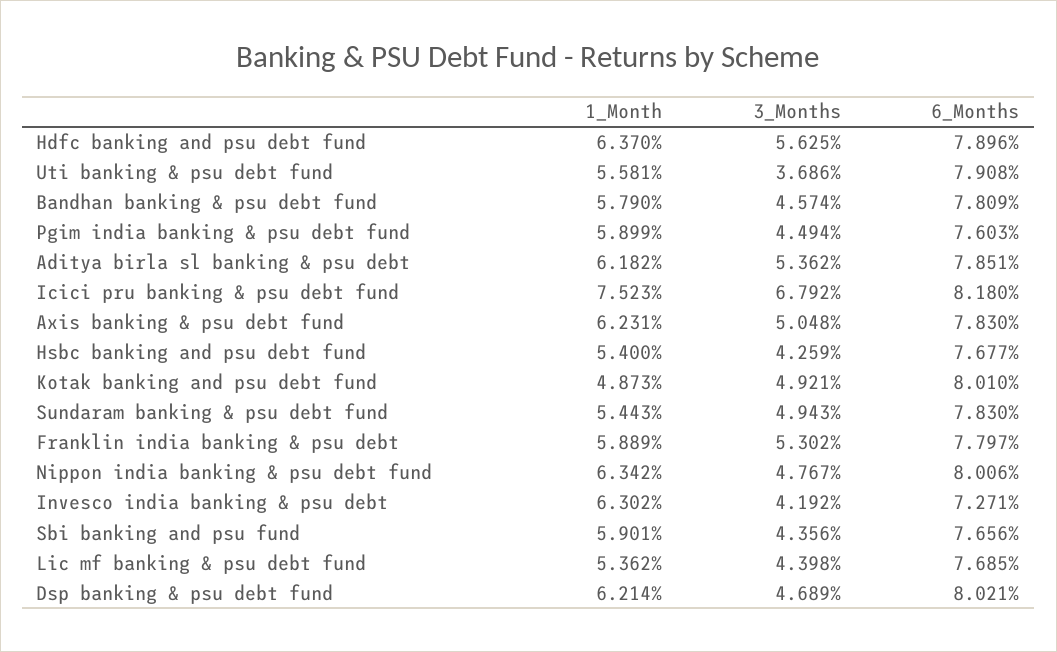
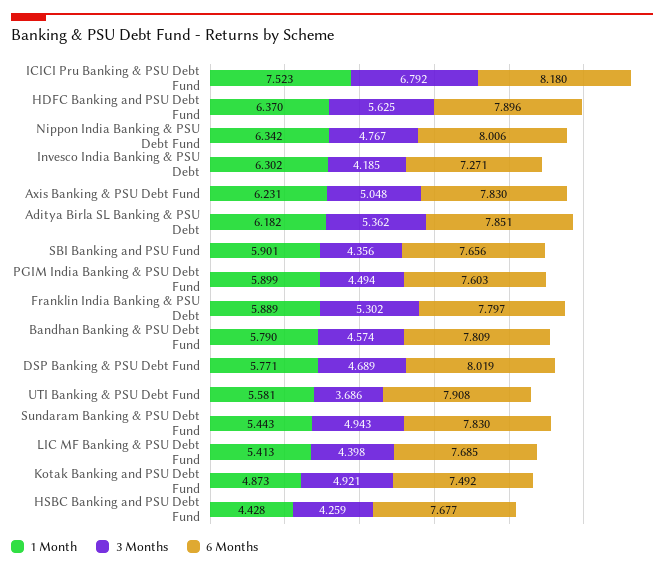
1_Month, Hsbc banking and psu debt fund: 5.4 -> 4.428
6_Months, Kotak banking and psu debt fund: 8.01 -> 7.492
3_Months, Invesco india banking & psu debt: 4.192 -> 4.185
1_Month, Lic mf banking & psu debt fund: 5.362 -> 5.413
1_Month, Dsp banking & psu debt fund: 6.214 -> 5.771
6_Months, Dsp banking & psu debt fund: 8.021 -> 8.019

